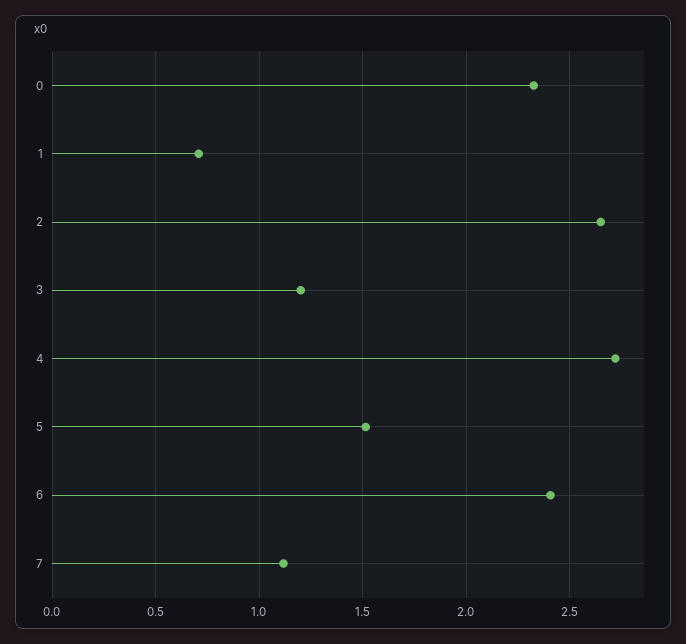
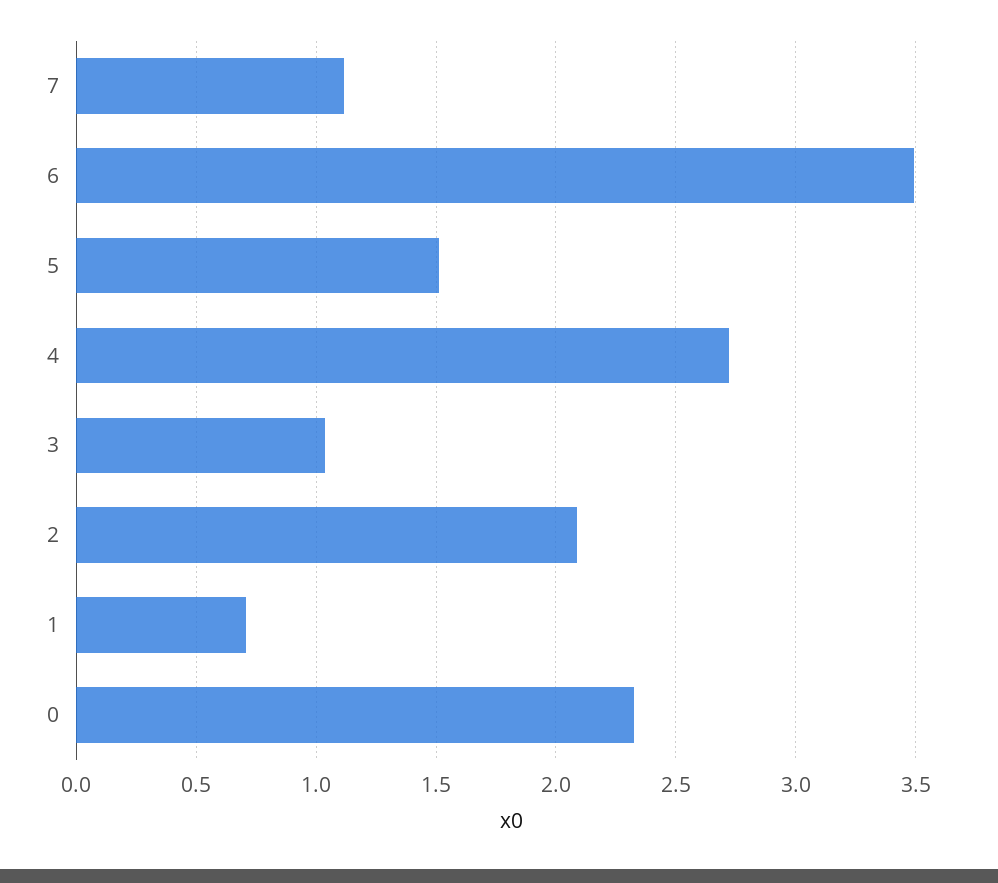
2: 2.65 -> 2.1
3: 1.2 -> 1.05
6: 2.4 -> 3.5

